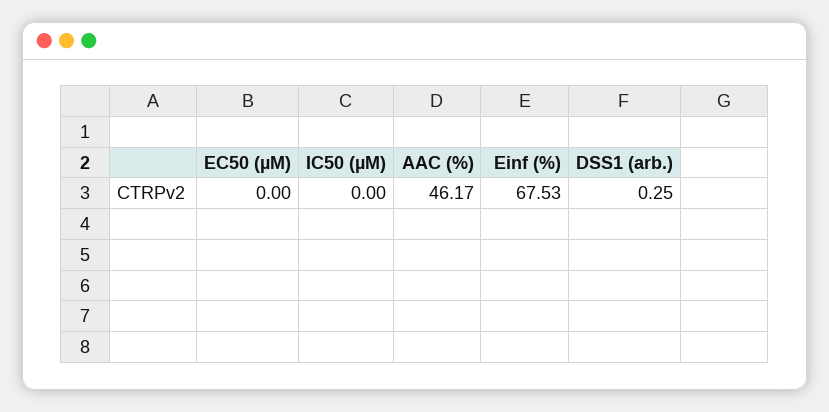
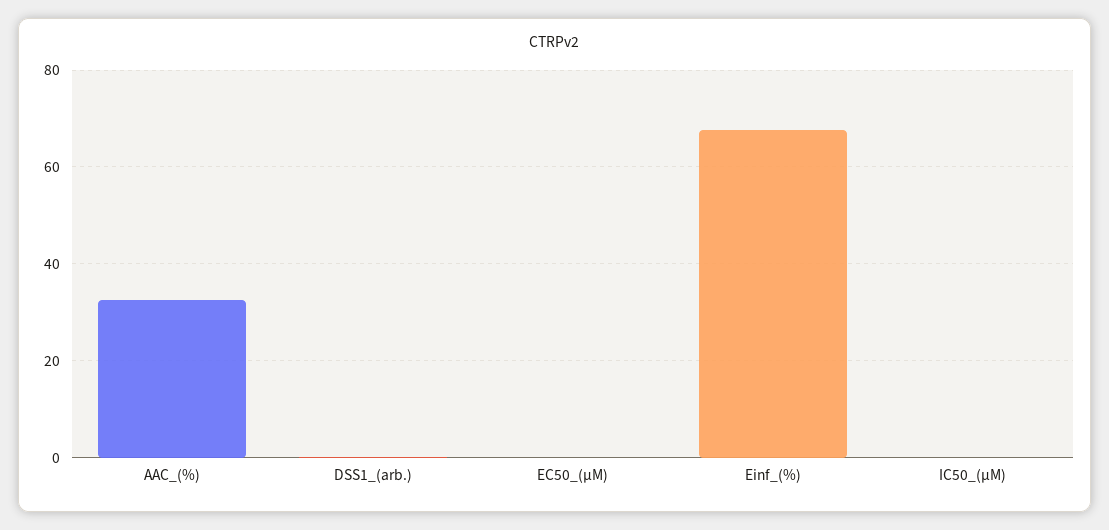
AAC (%): 46.17 -> 32

